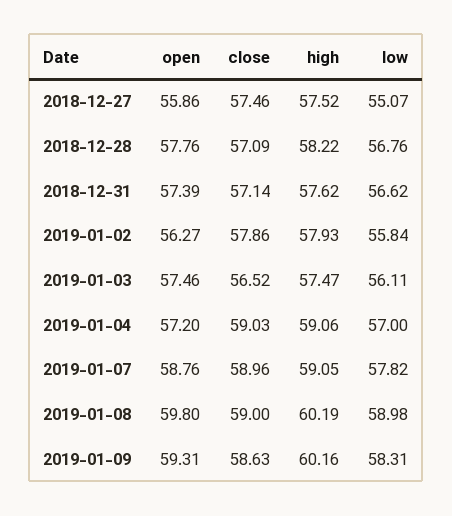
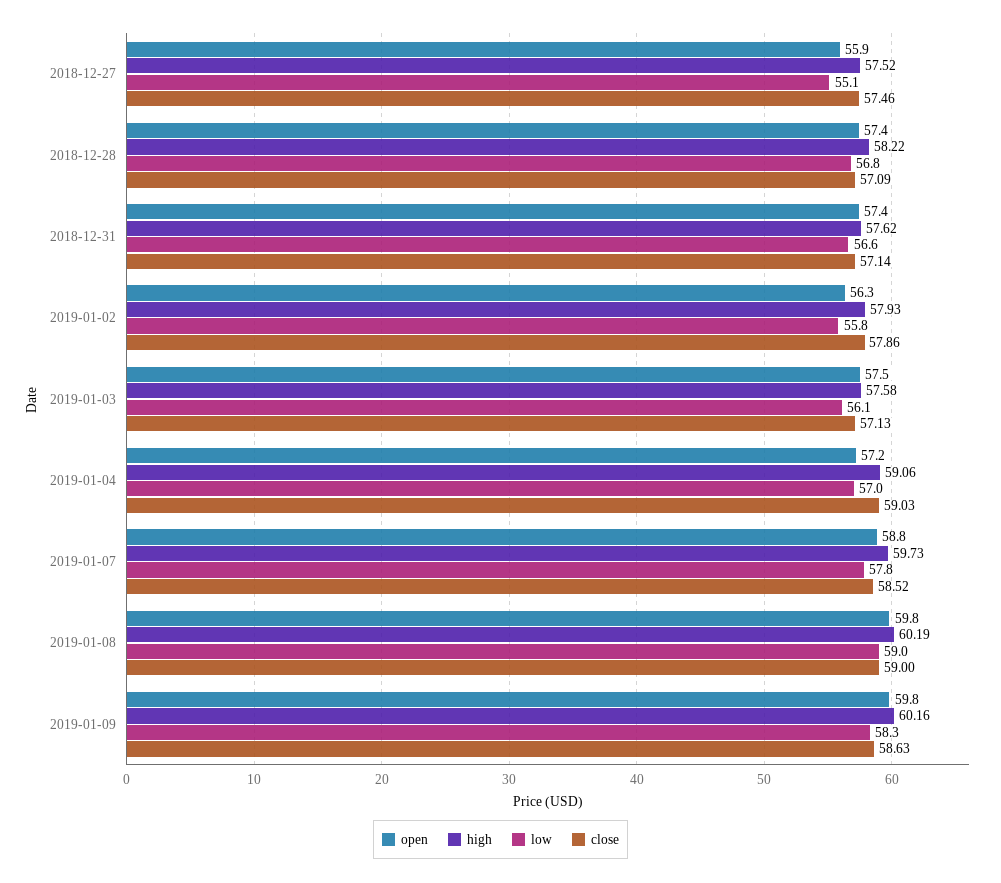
open, 2018-12-28: 57.76 -> 57.4
close, 2019-01-03: 56.52 -> 57.13
high, 2019-01-03: 57.47 -> 57.58
close, 2019-01-07: 58.96 -> 58.52
high, 2019-01-07: 59.05 -> 59.73
open, 2019-01-09: 59.31 -> 59.8

